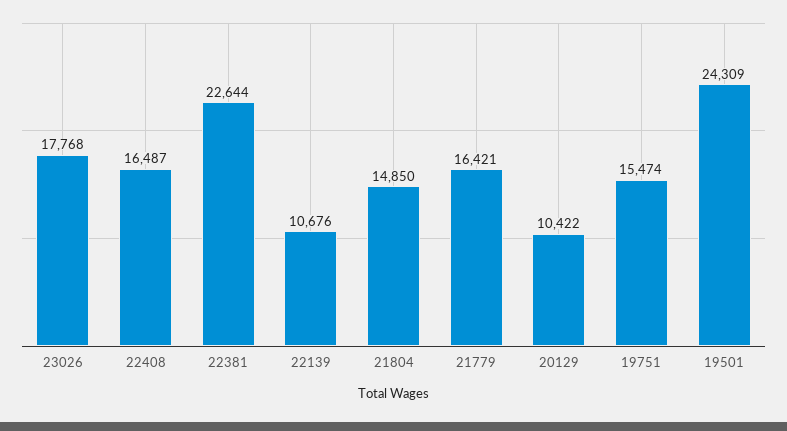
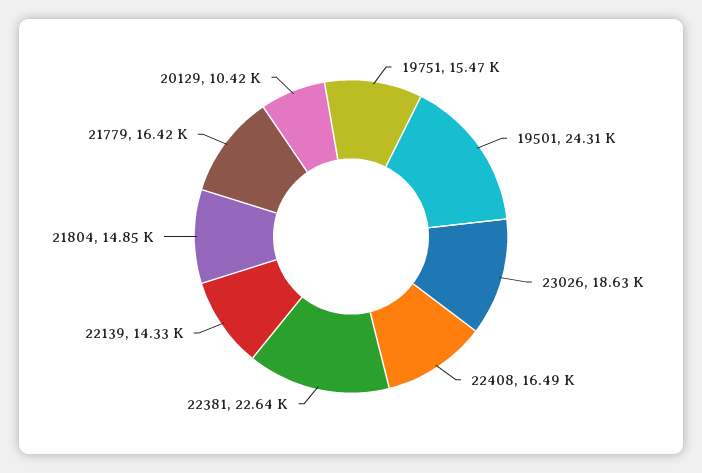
23026: 17768 -> 18630
22139: 10676 -> 14330

